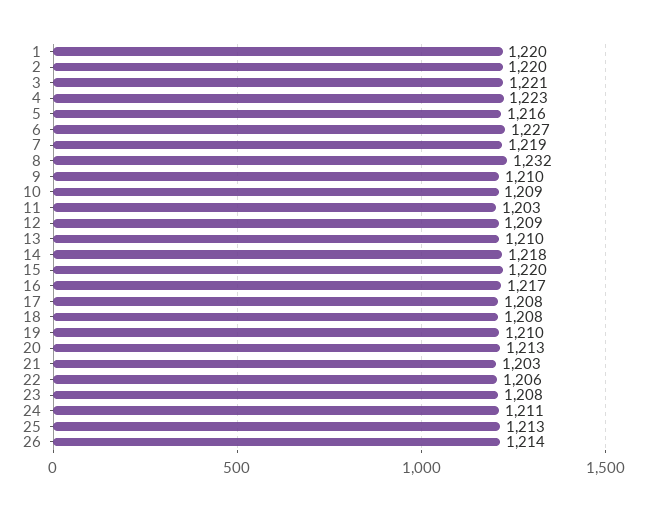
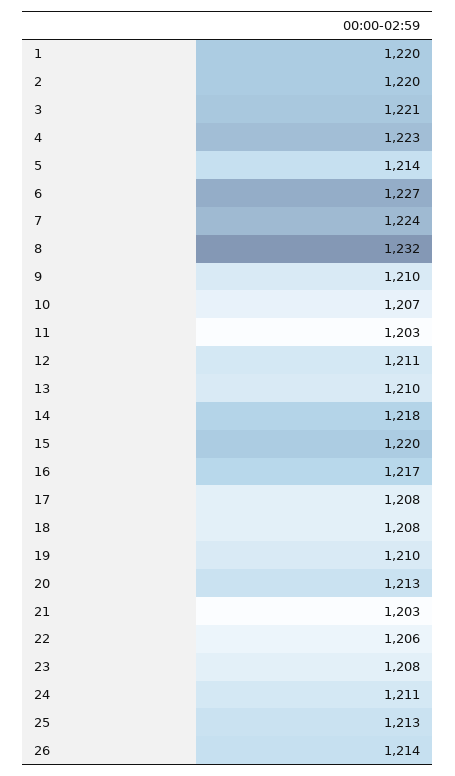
5: 1216 -> 1214
7: 1219 -> 1224
10: 1209 -> 1207
12: 1209 -> 1211

